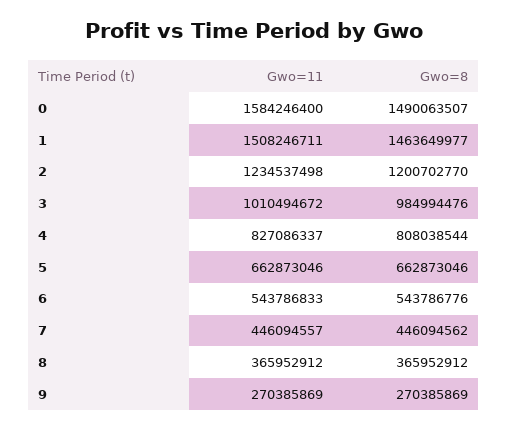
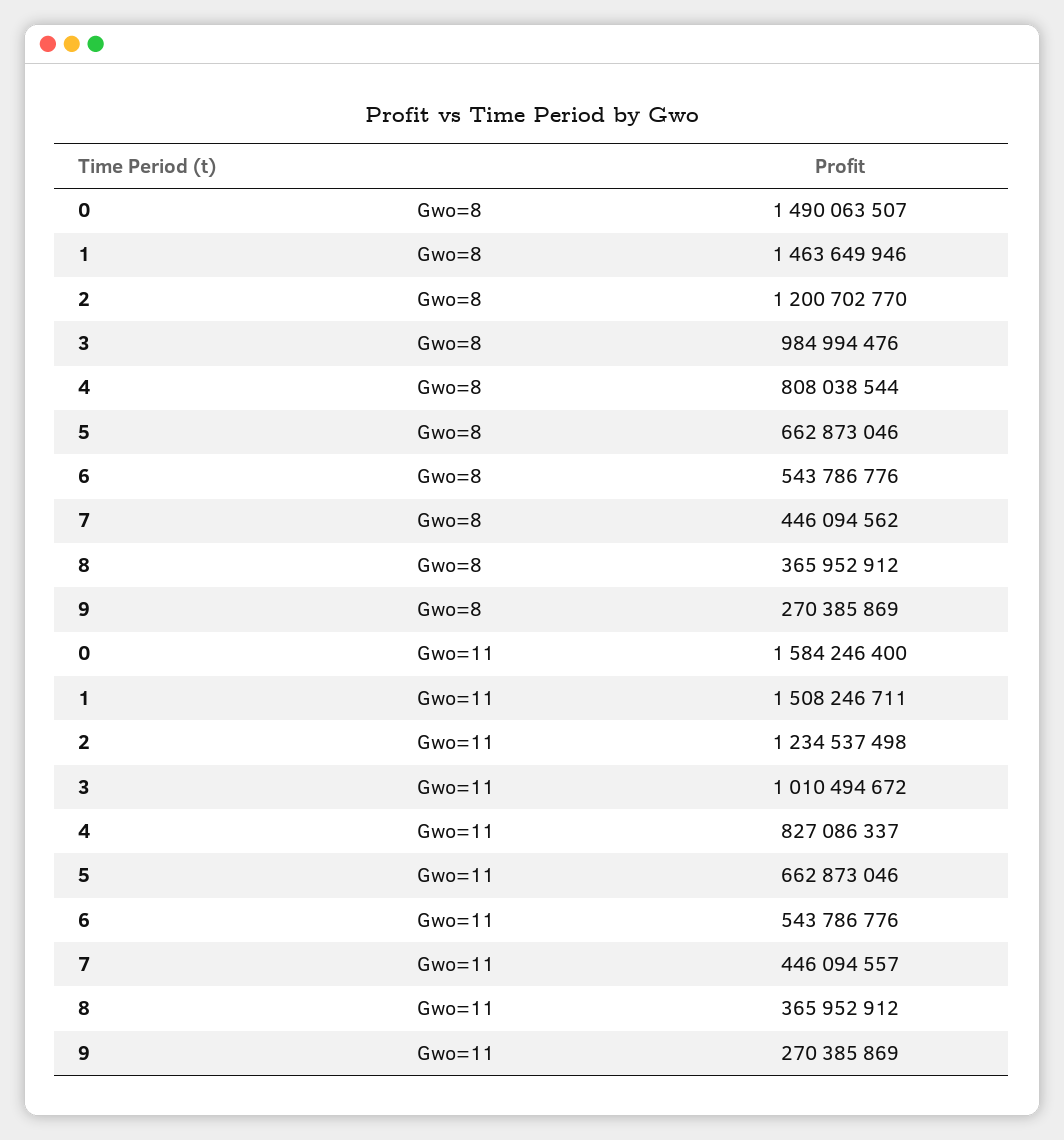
Gwo=8, 1: 1463649977 -> 1463649946
Gwo=11, 6: 543786833 -> 543786776

